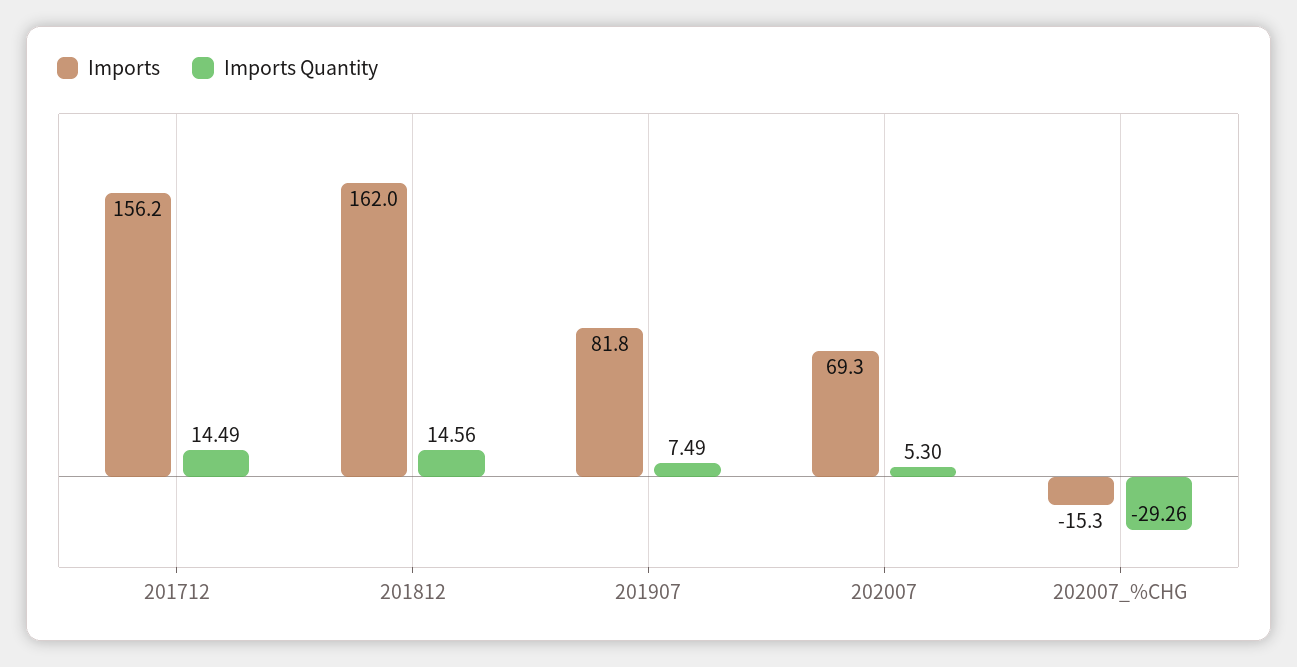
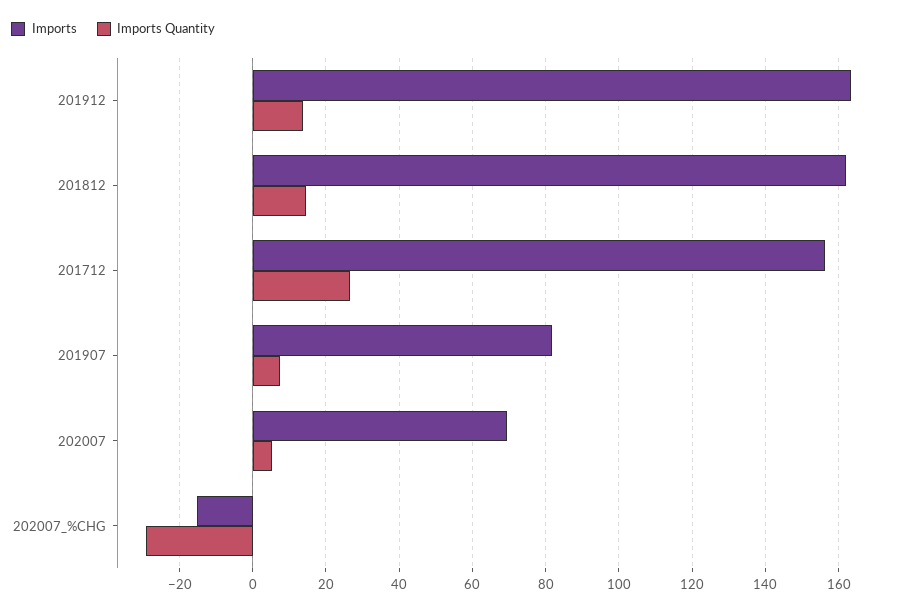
Imports Quantity, 201712: 14.49 -> 26
Imports, 201912: none -> 164
Imports Quantity, 201912: none -> 14

